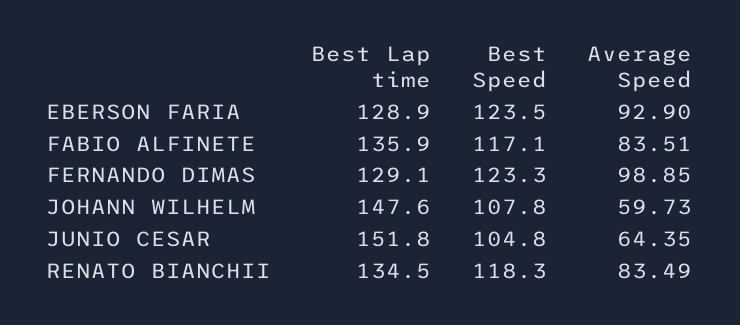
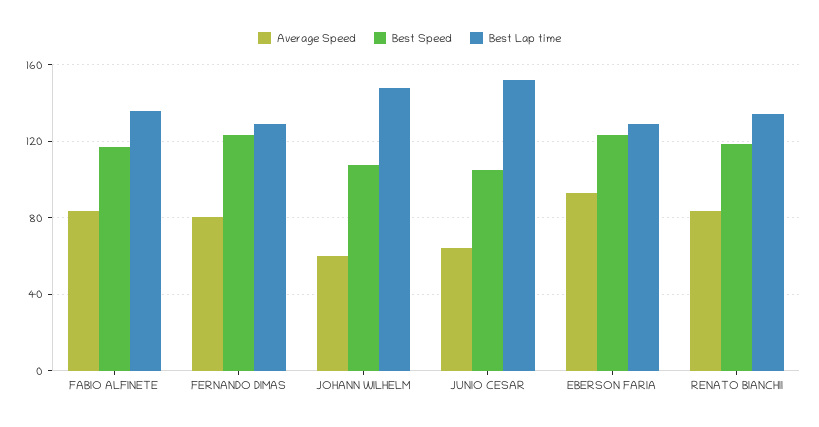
Average Speed, FERNANDO DIMAS: 98.85 -> 80

